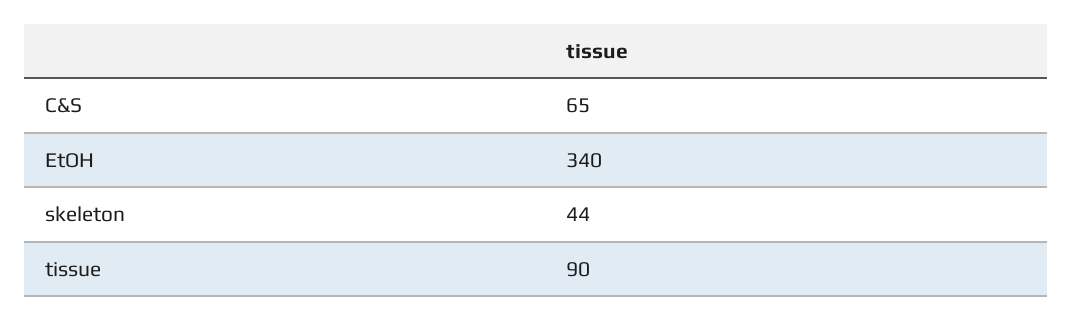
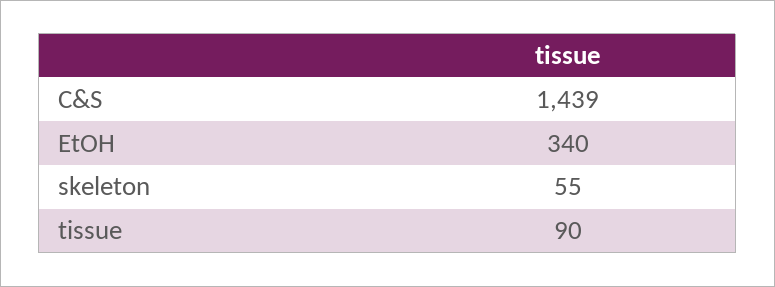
C&S: 65 -> 1439
skeleton: 44 -> 55

